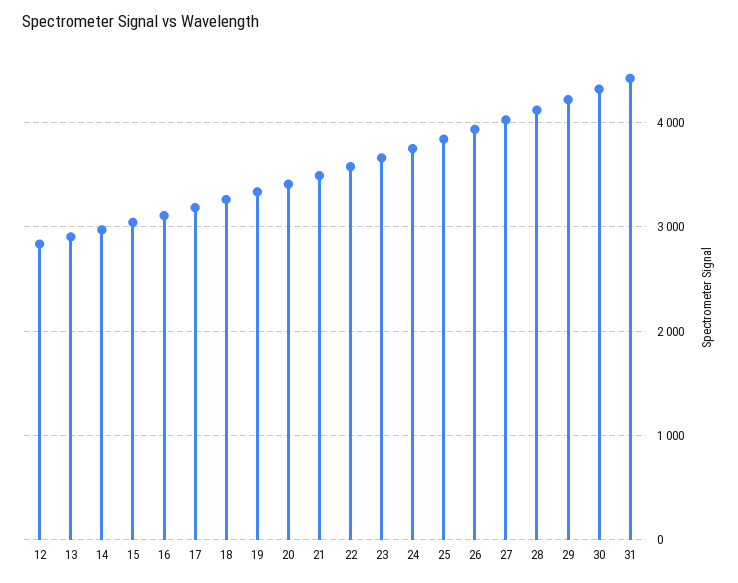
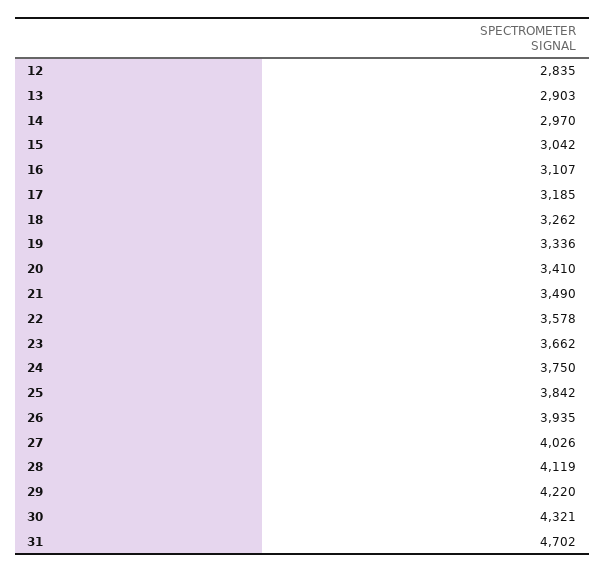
31: 4400 -> 4702

